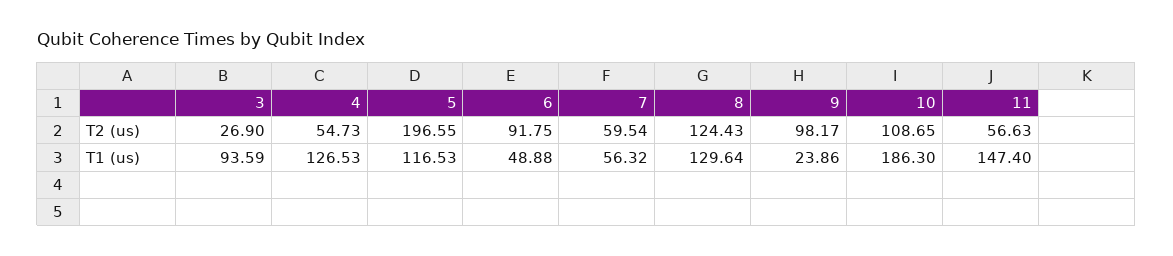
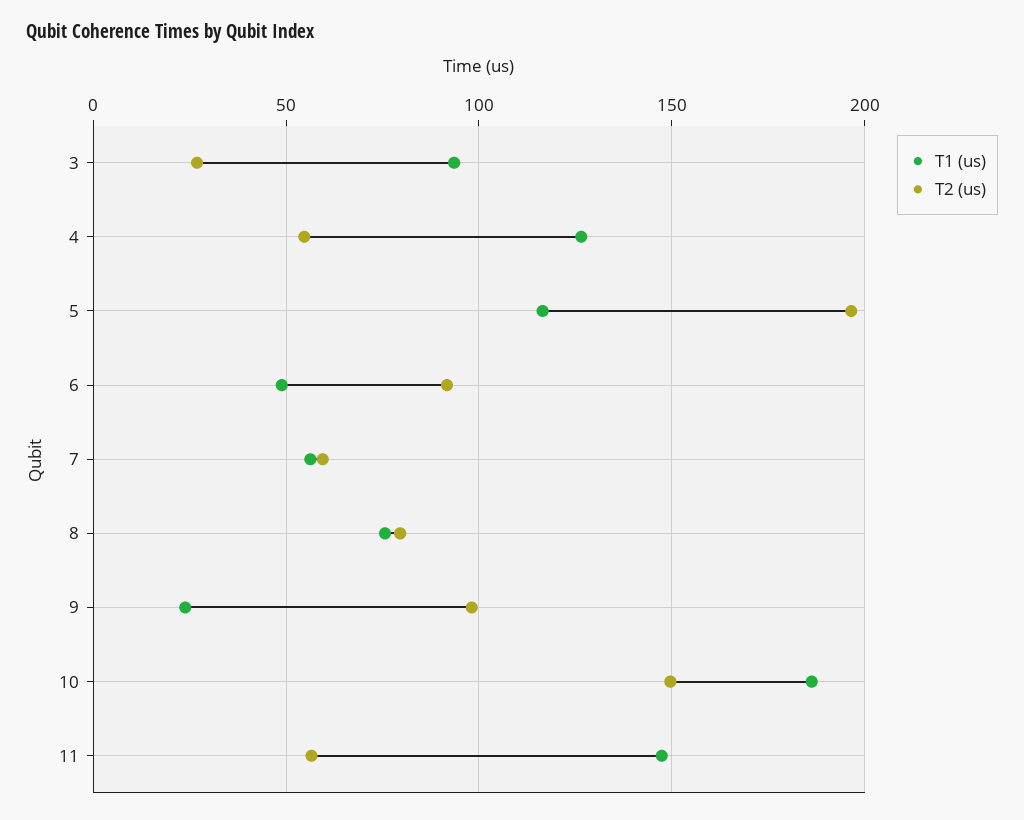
T2 (us), 8: 124.43 -> 80
T2 (us), 10: 108.65 -> 150
T1 (us), 8: 129.64 -> 75

